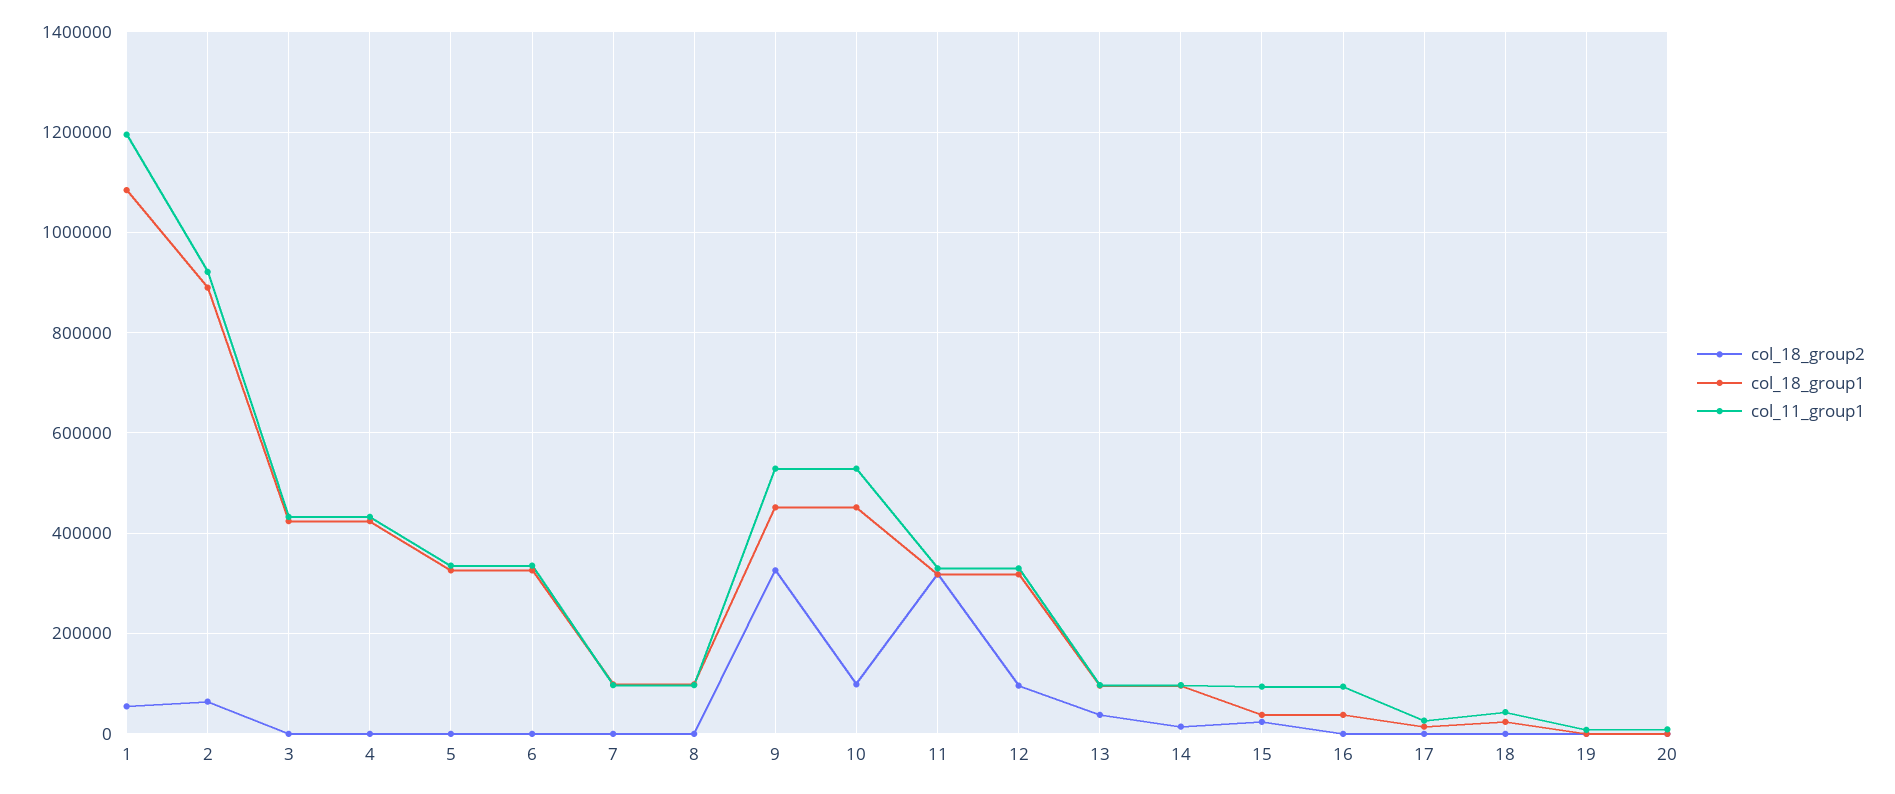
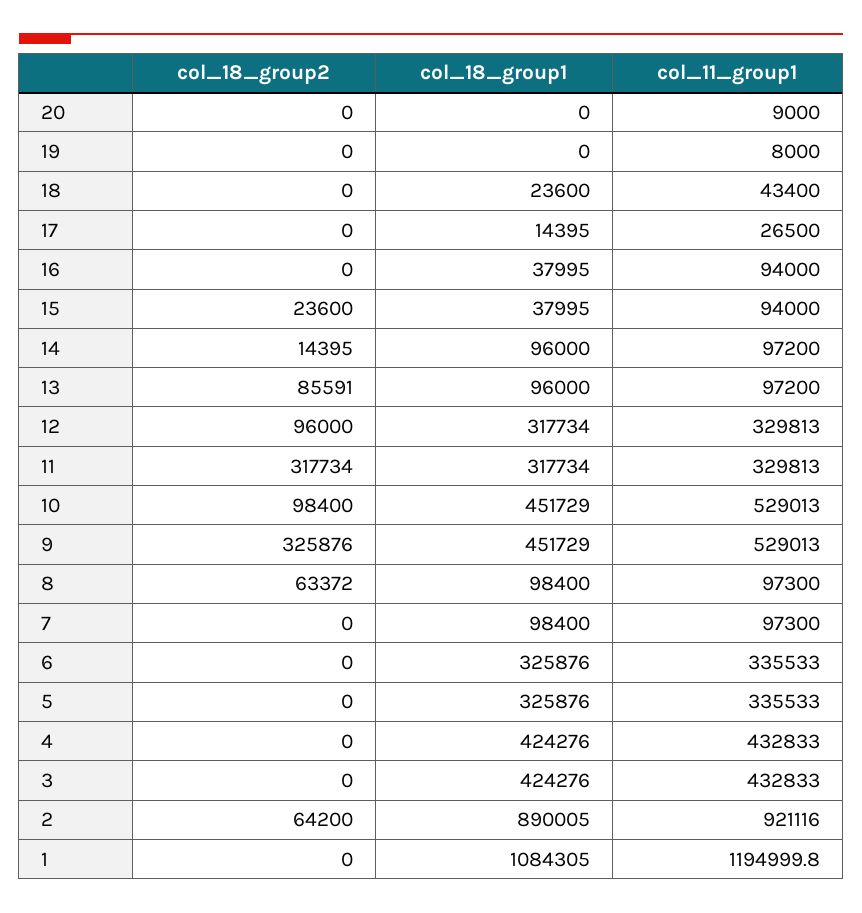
col_18_group2, 1: 60000 -> 0
col_18_group2, 8: 0 -> 63372
col_18_group2, 13: 40000 -> 85591

